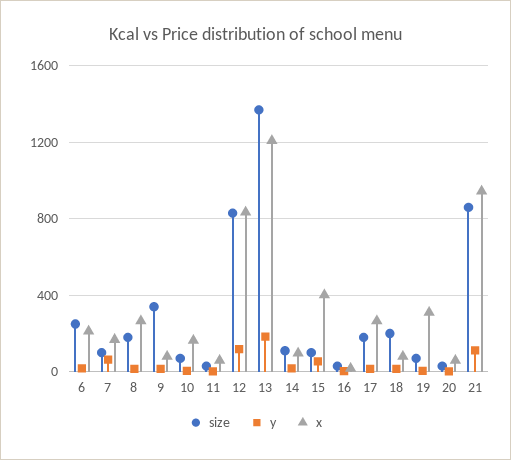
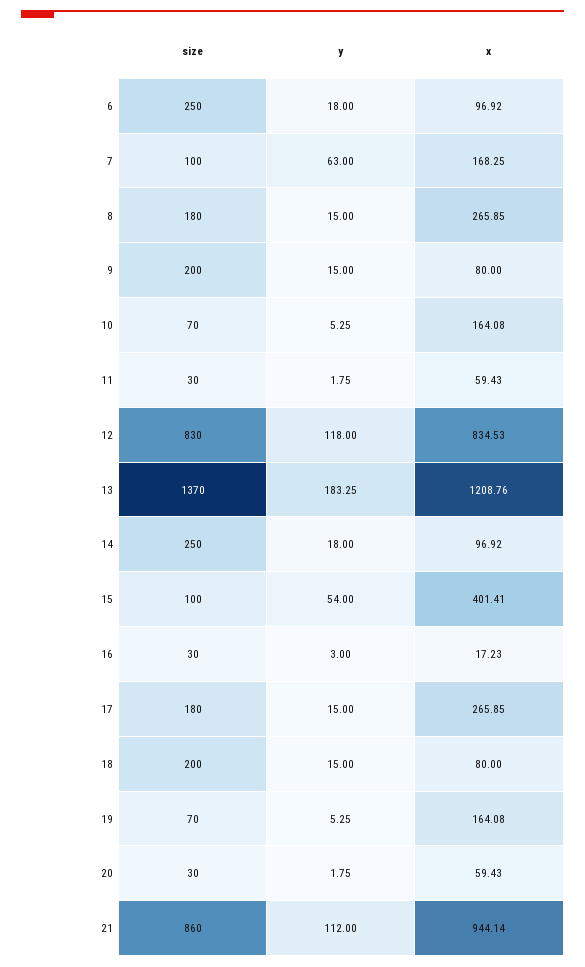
x, 6: 200 -> 96.92
size, 9: 350 -> 200
size, 14: 100 -> 250
x, 19: 300 -> 164.08

